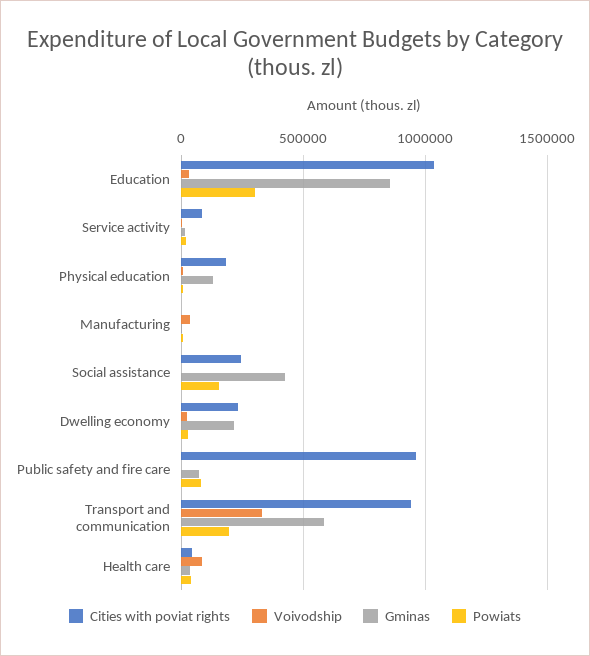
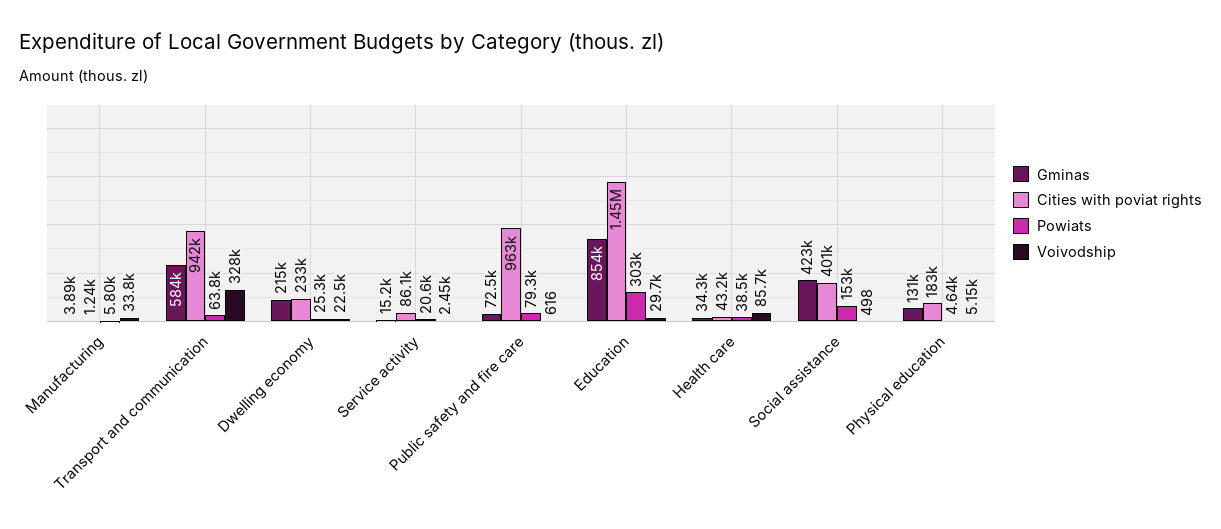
Cities with poviat rights, Education: 1050000 -> 1450000
Cities with poviat rights, Social assistance: 250000 -> 401000
Powiats, Transport and communication: 200000 -> 63800

